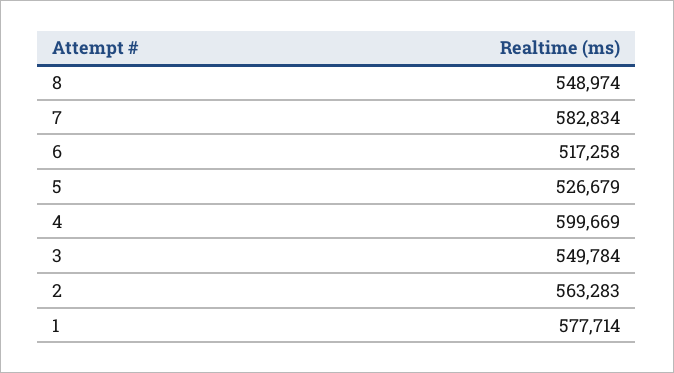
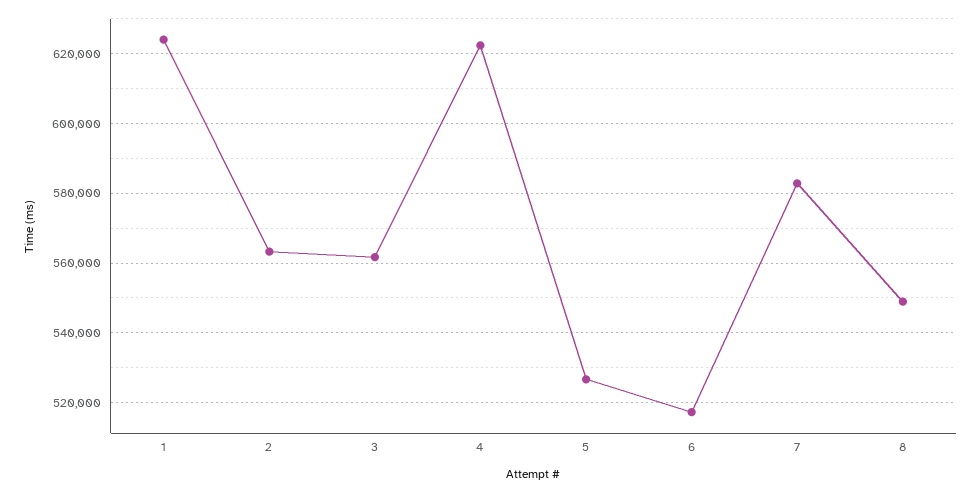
4: 599669 -> 622000
3: 549784 -> 562000
1: 577714 -> 624000

